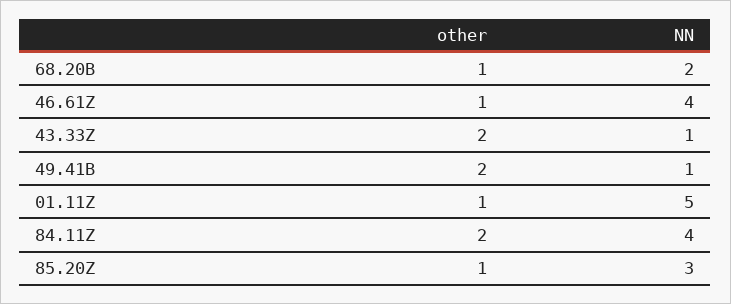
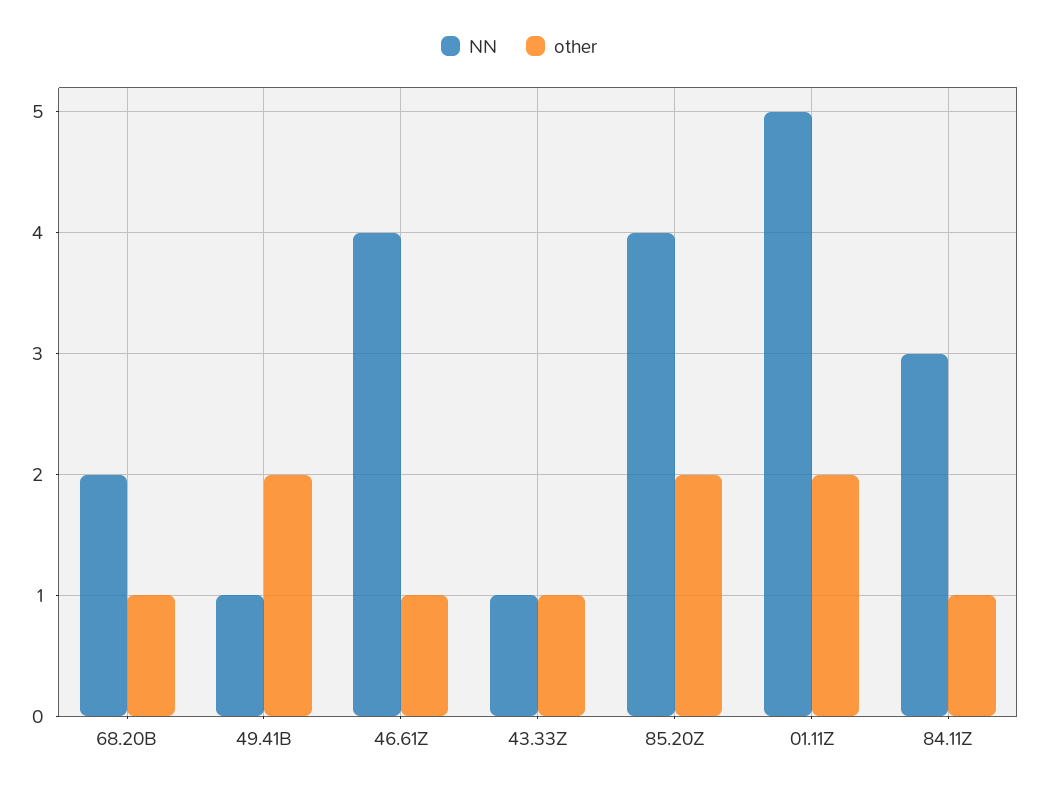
other, 43.33Z: 2 -> 1
other, 01.11Z: 1 -> 2
other, 84.11Z: 2 -> 1
NN, 84.11Z: 4 -> 3
other, 85.20Z: 1 -> 2
NN, 85.20Z: 3 -> 4

